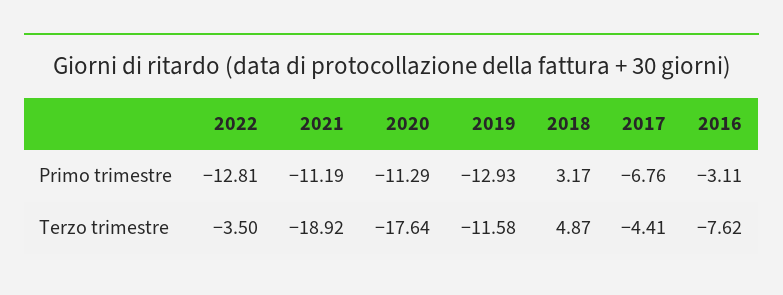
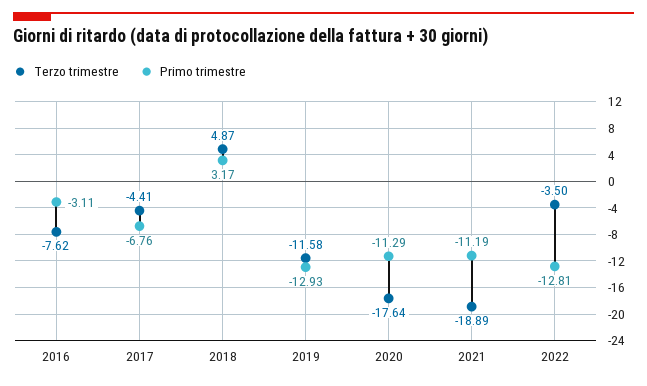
Terzo trimestre, 2021: -18.92 -> -18.89

